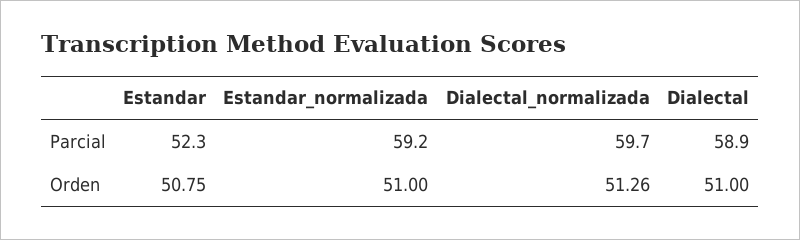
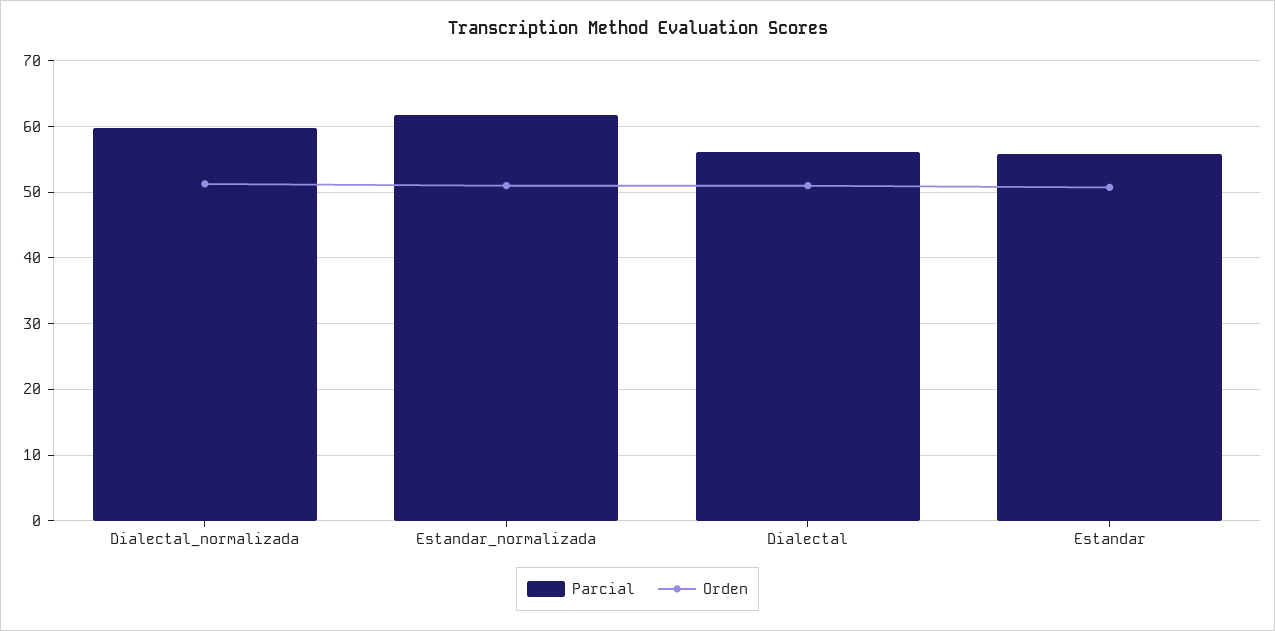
Parcial, Estandar: 52.3 -> 56
Parcial, Estandar_normalizada: 59.2 -> 62
Parcial, Dialectal: 58.9 -> 56

